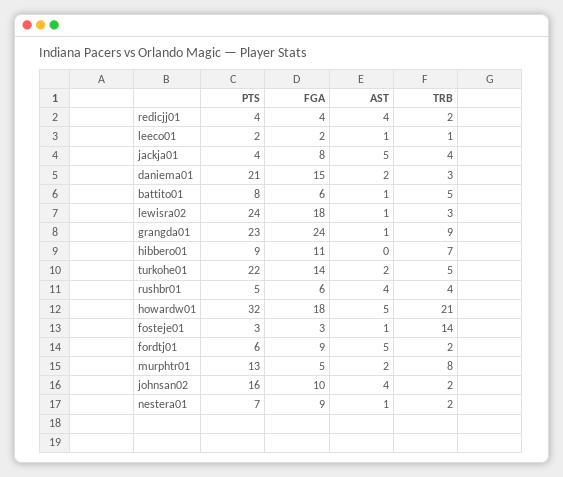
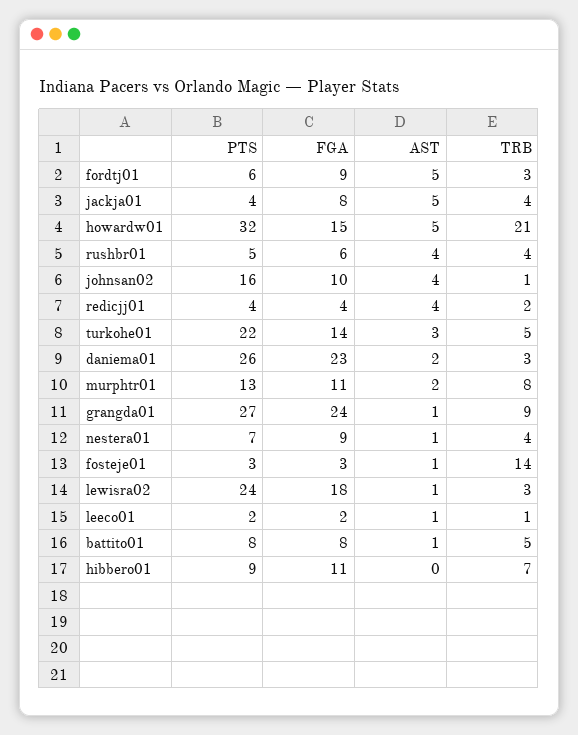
PTS, daniema01: 21 -> 26
FGA, daniema01: 15 -> 23
FGA, battito01: 6 -> 8
PTS, grangda01: 23 -> 27
AST, turkohe01: 2 -> 3
FGA, howardw01: 18 -> 15
TRB, fordtj01: 2 -> 3
FGA, murphtr01: 5 -> 11
TRB, johnsan02: 2 -> 1
TRB, nestera01: 2 -> 4

